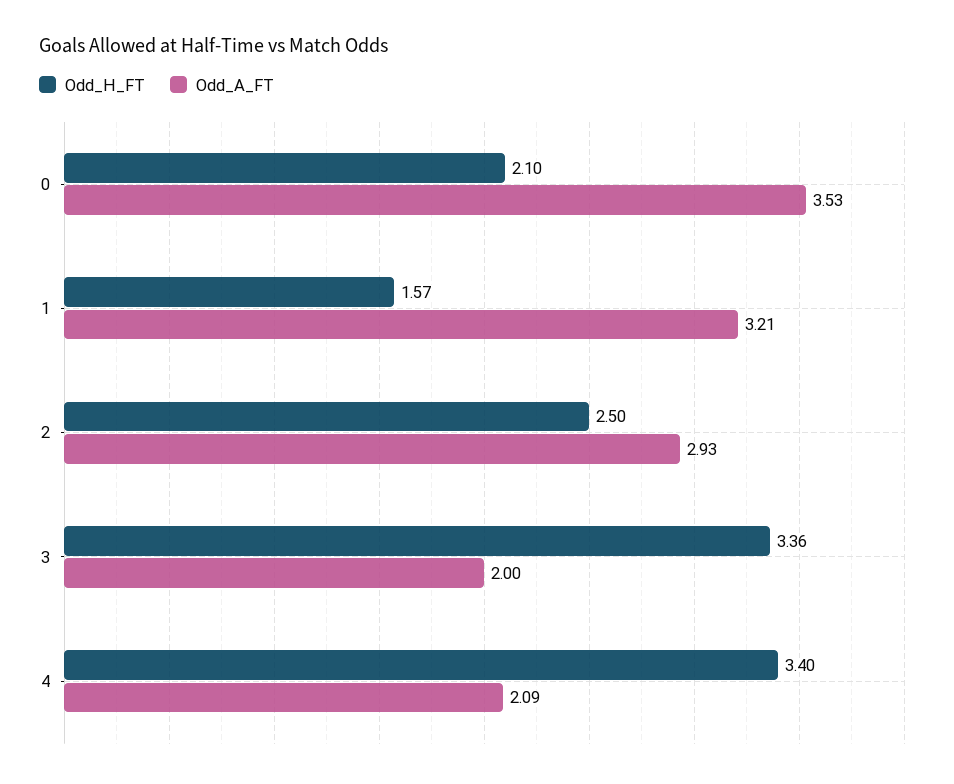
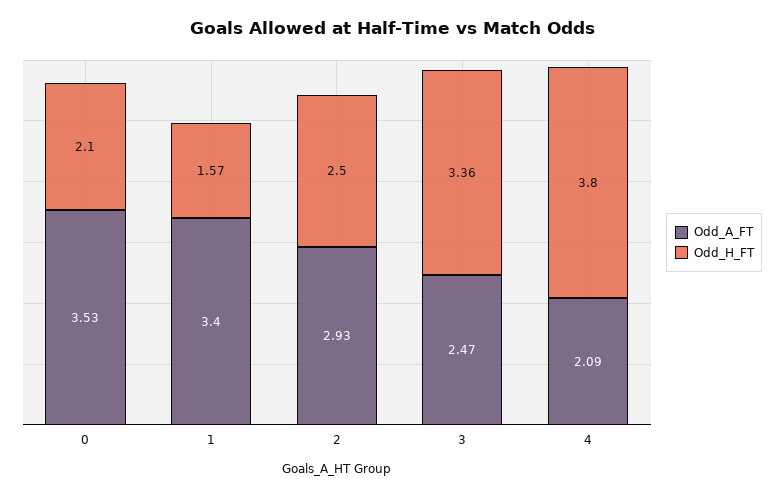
Odd_A_FT, 1: 3.21 -> 3.4
Odd_A_FT, 3: 2 -> 2.47
Odd_H_FT, 4: 3.4 -> 3.8

